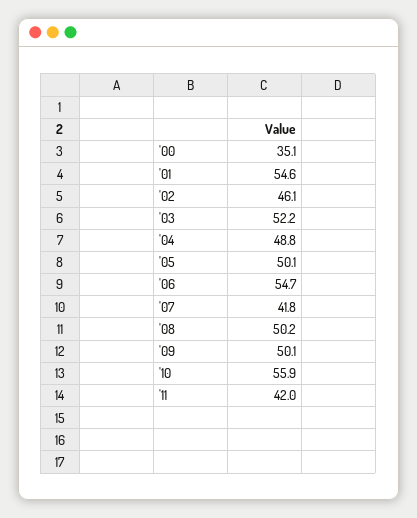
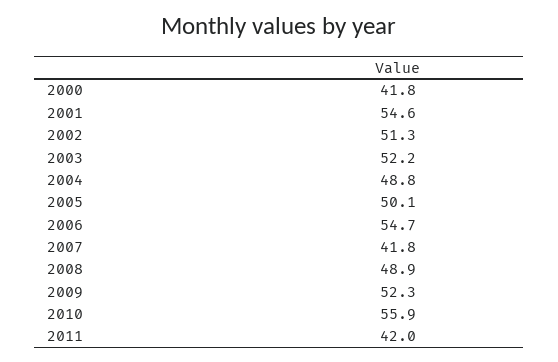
'00: 35.1 -> 41.8
'02: 46.1 -> 51.3
'08: 50.2 -> 48.9
'09: 50.1 -> 52.3

